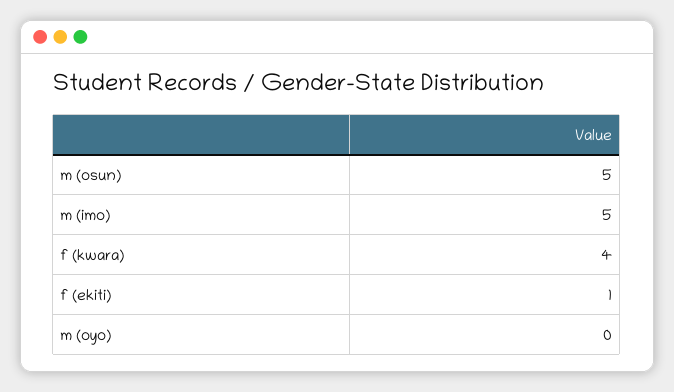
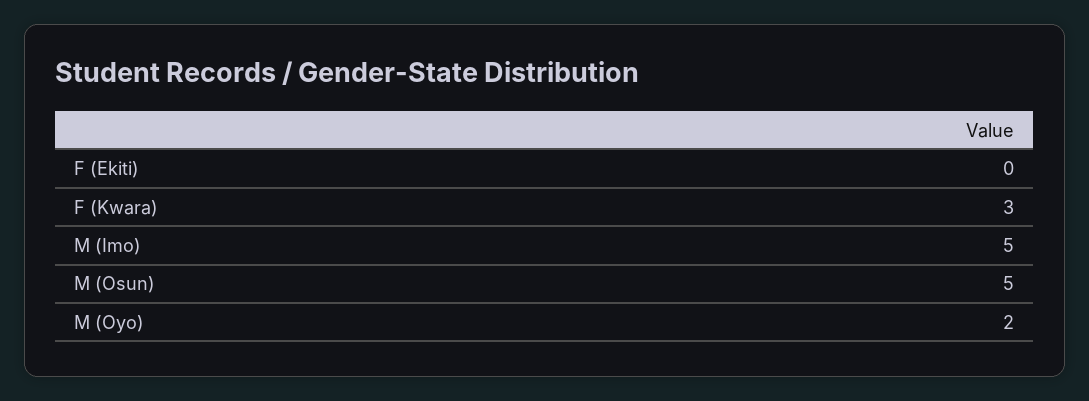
f (kwara): 4 -> 3
f (ekiti): 1 -> 0
m (oyo): 0 -> 2

